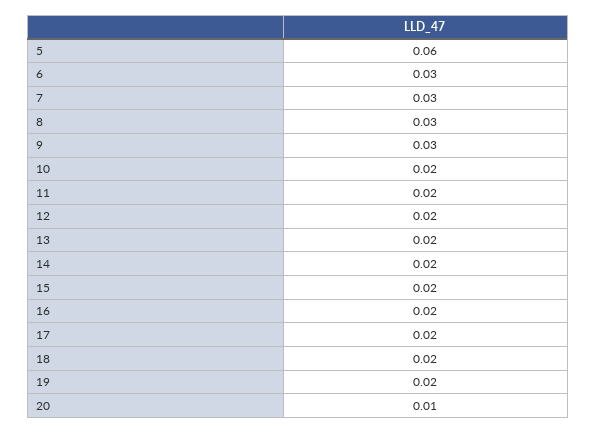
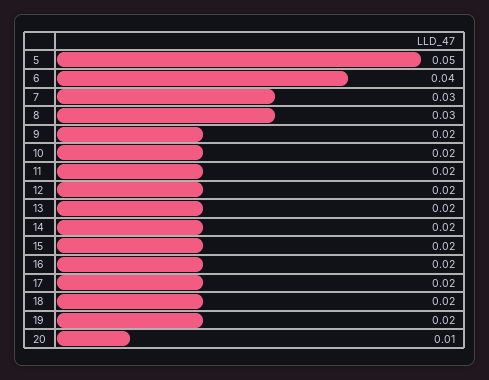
5: 0.06 -> 0.05
6: 0.03 -> 0.04
9: 0.03 -> 0.02

